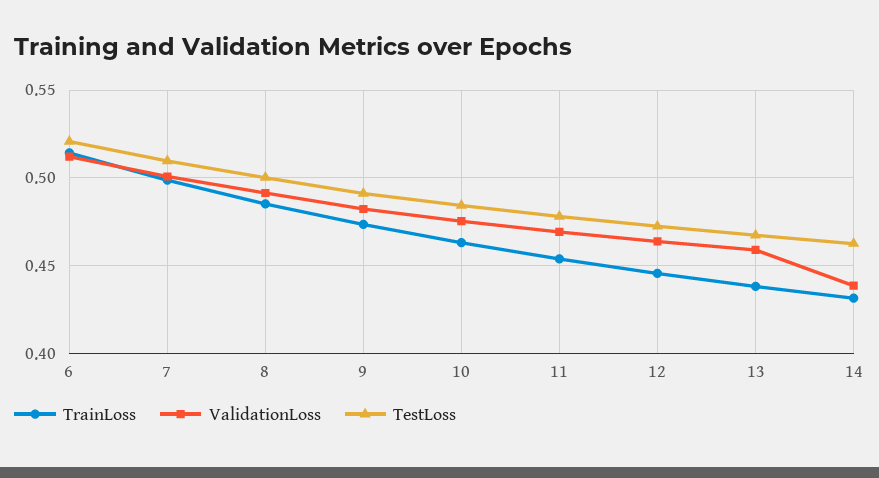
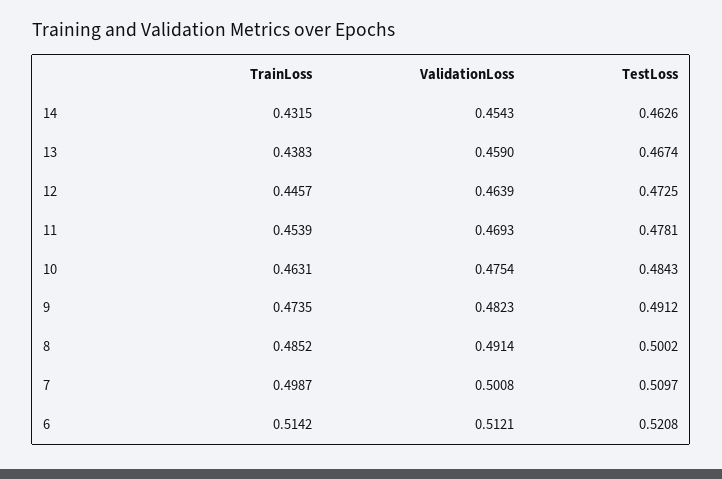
ValidationLoss, 14: 0.44 -> 0.4543

